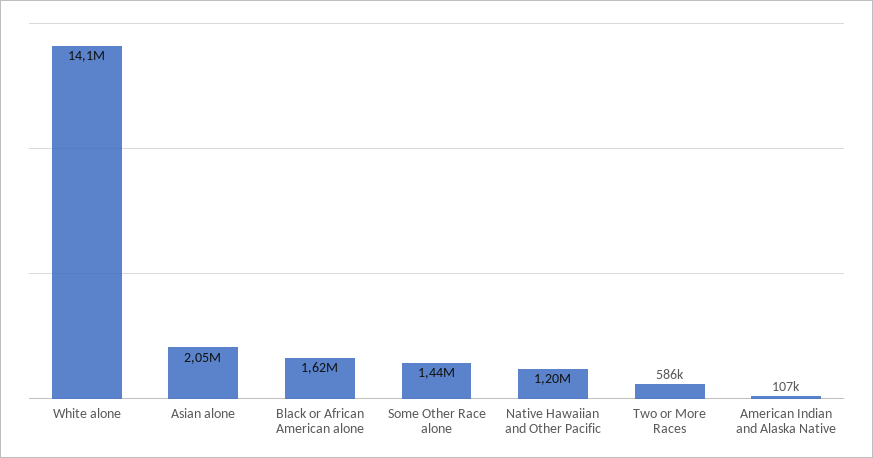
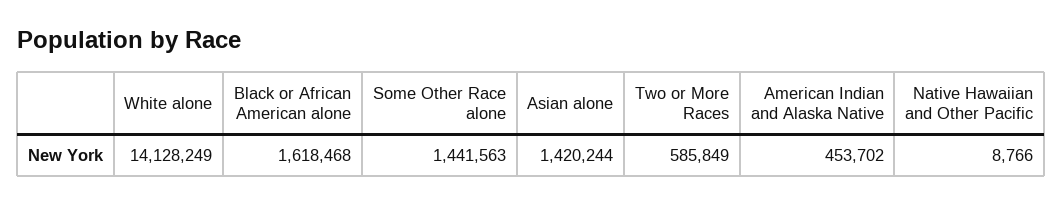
Asian alone: 2050000 -> 1420244
Native Hawaiian and Other Pacific: 1200000 -> 8766
American Indian and Alaska Native: 107000 -> 453702

